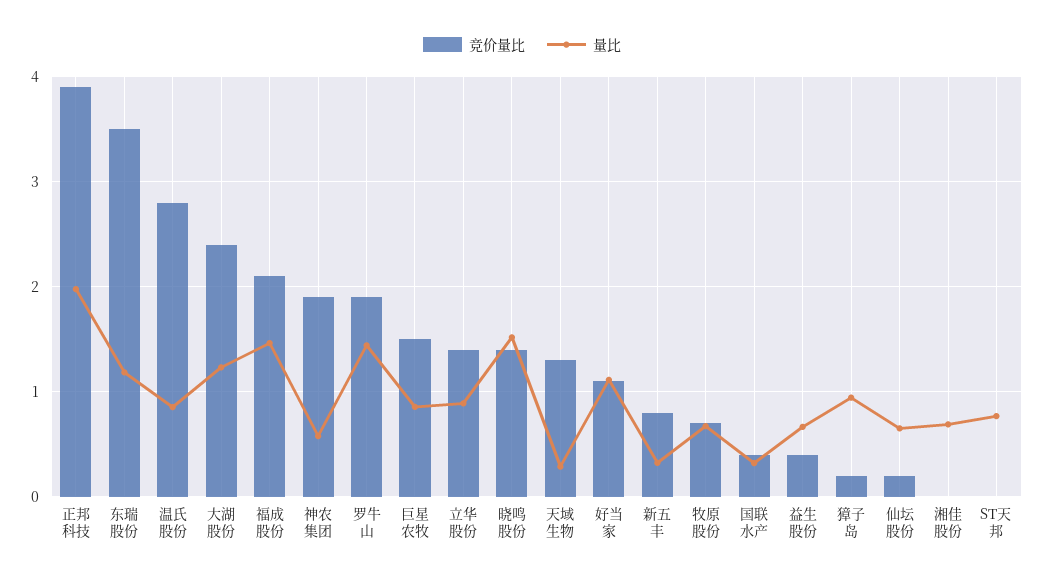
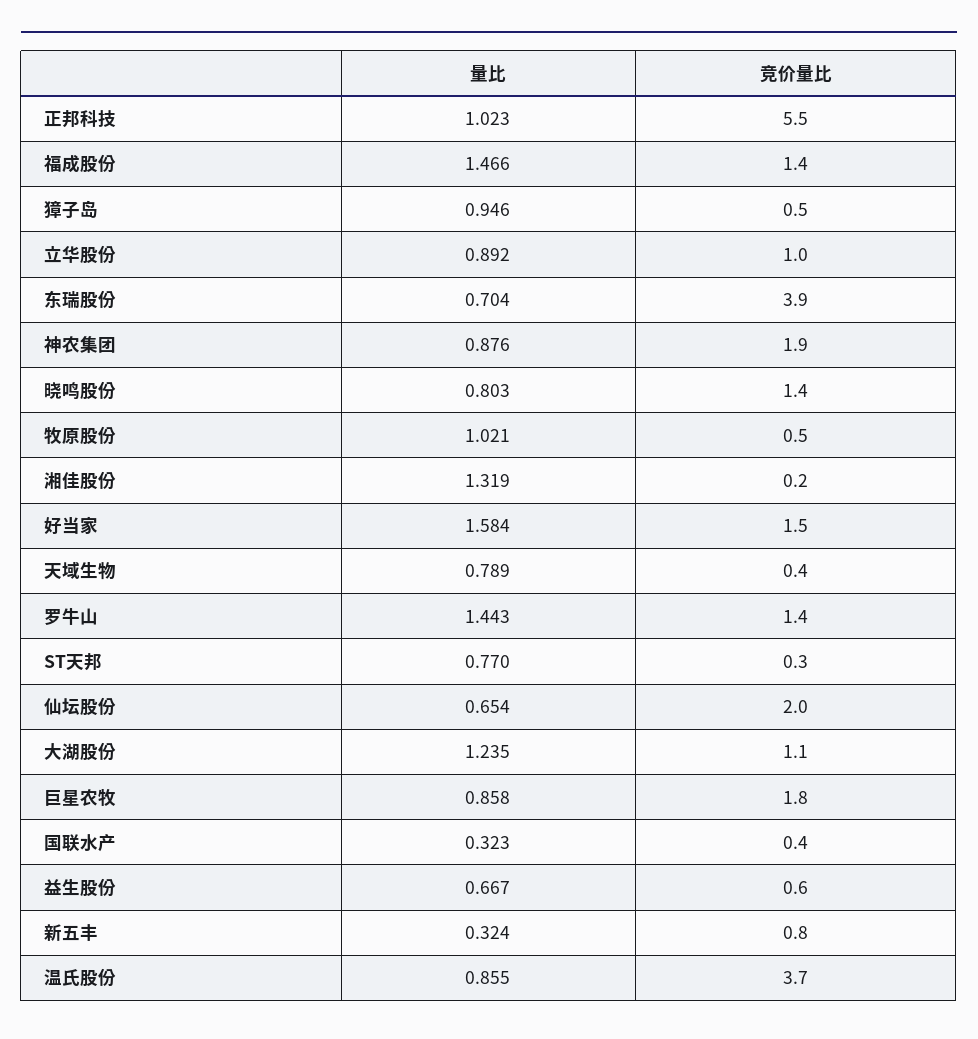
竞价量比, 正邦科技: 3.9 -> 5.5
量比, 正邦科技: 2 -> 1.023
竞价量比, 东瑞股份: 3.5 -> 3.9
量比, 东瑞股份: 1.2 -> 0.704
竞价量比, 温氏股份: 2.8 -> 3.7
竞价量比, 大湖股份: 2.4 -> 1.1
竞价量比, 福成股份: 2.1 -> 1.4
量比, 神农集团: 0.6 -> 0.876
竞价量比, 罗牛山: 1.9 -> 1.4
竞价量比, 巨星农牧: 1.5 -> 1.8
竞价量比, 立华股份: 1.4 -> 1
量比, 晓鸣股份: 1.5 -> 0.803
竞价量比, 天域生物: 1.3 -> 0.4
量比, 天域生物: 0.3 -> 0.789
竞价量比, 好当家: 1.1 -> 1.5
量比, 好当家: 1.1 -> 1.584
竞价量比, 牧原股份: 0.7 -> 0.5
量比, 牧原股份: 0.7 -> 1.021
竞价量比, 益生股份: 0.4 -> 0.6
竞价量比, 獐子岛: 0.2 -> 0.5
竞价量比, 仙坛股份: 0.2 -> 2
竞价量比, 湘佳股份: 0 -> 0.2
量比, 湘佳股份: 0.7 -> 1.319
竞价量比, ST天邦: 0 -> 0.3

